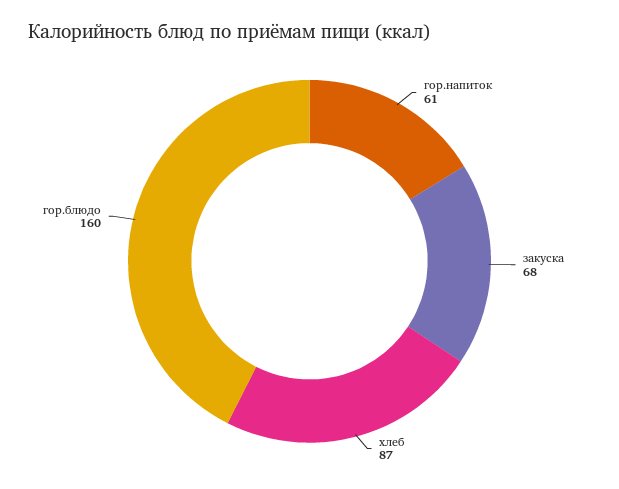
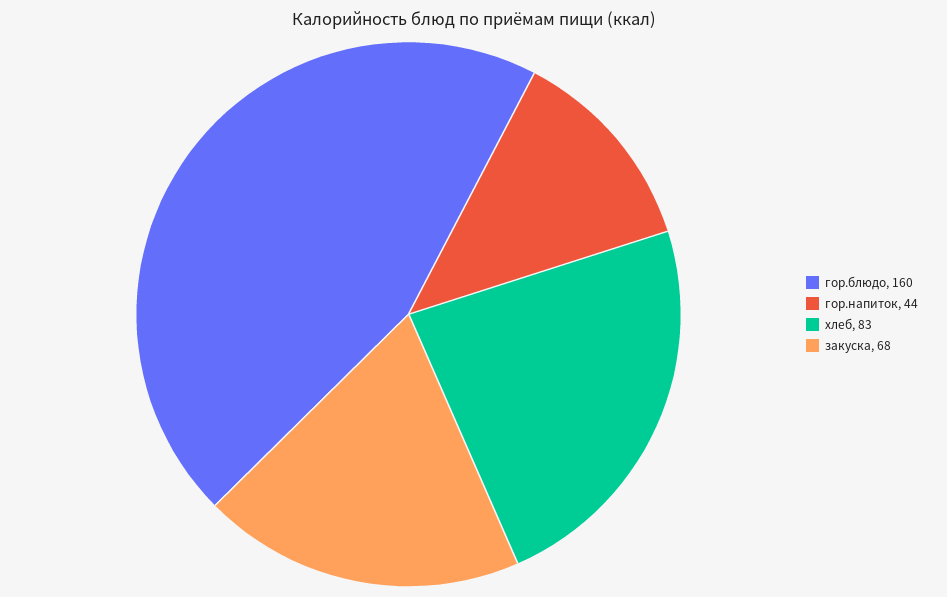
гор.напиток: 61 -> 44
хлеб: 87 -> 83

